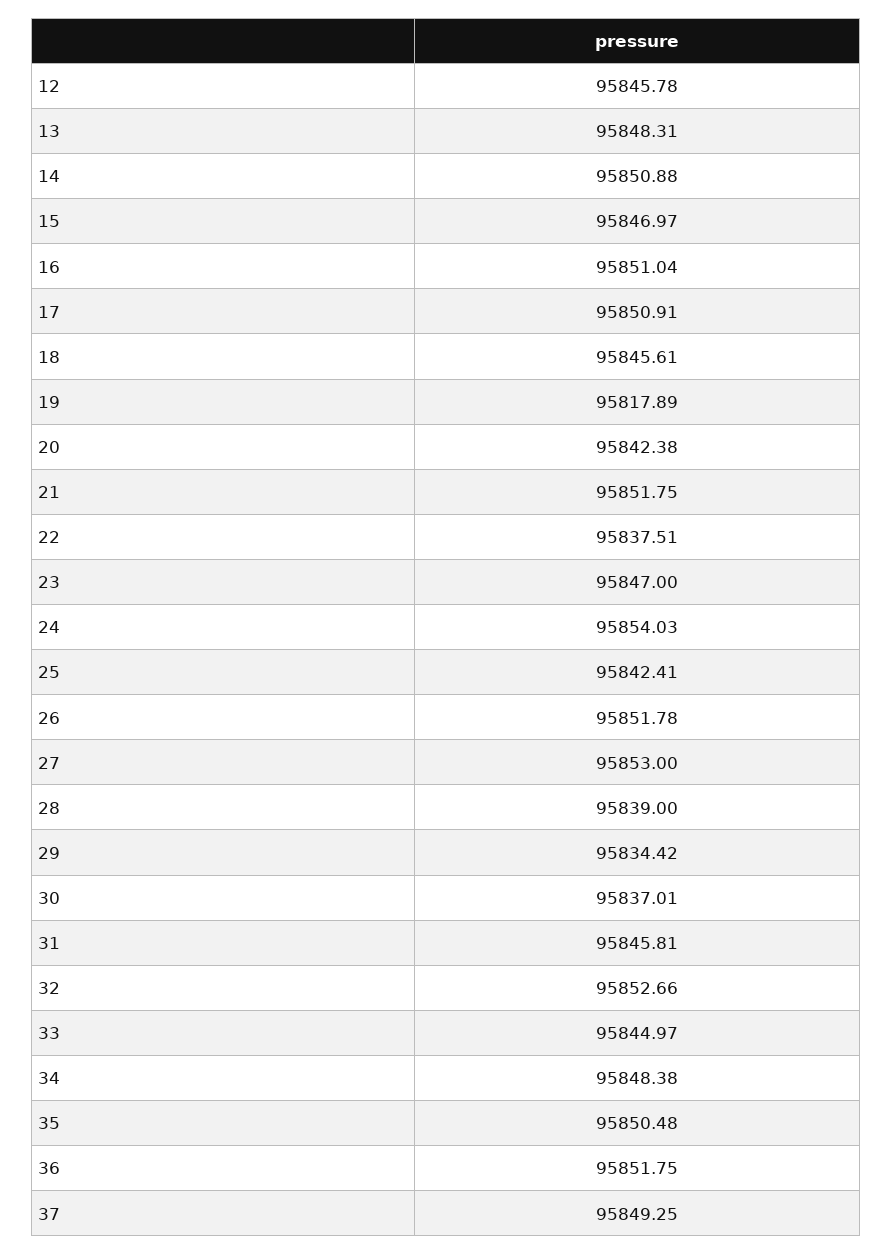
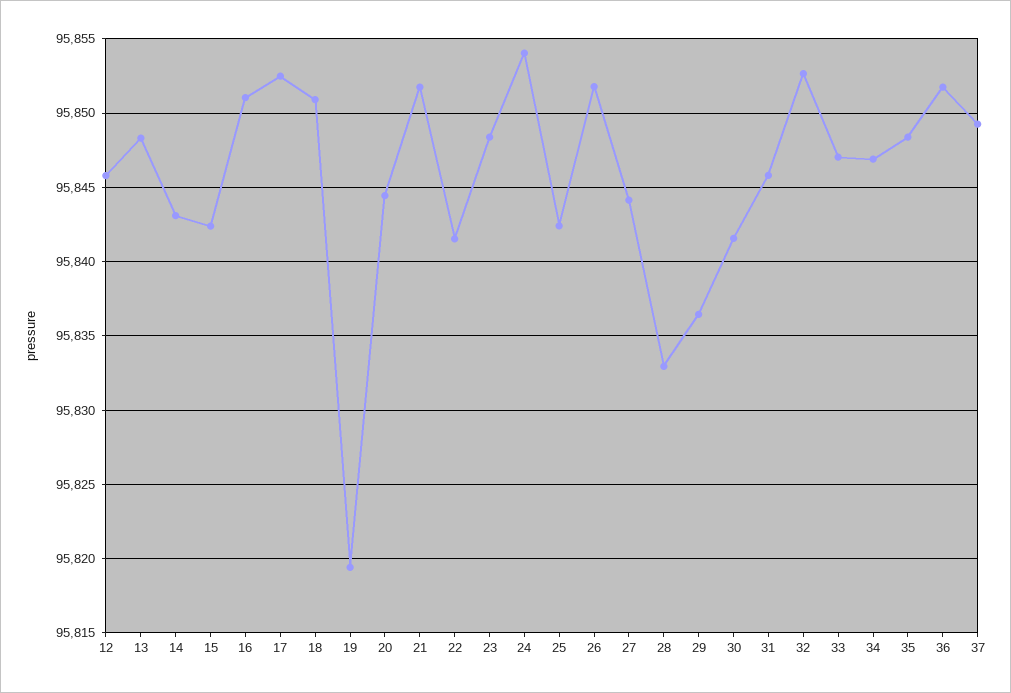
14: 95850.88 -> 95843
15: 95846.97 -> 95842.5
17: 95850.91 -> 95852.5
18: 95845.61 -> 95851
19: 95817.89 -> 95819.5
20: 95842.38 -> 95844.5
22: 95837.51 -> 95841.5
23: 95847 -> 95848.5
27: 95853 -> 95844
28: 95839 -> 95833
29: 95834.42 -> 95836.5
30: 95837.01 -> 95841.5
33: 95844.97 -> 95847
34: 95848.38 -> 95847
35: 95850.48 -> 95848.5

